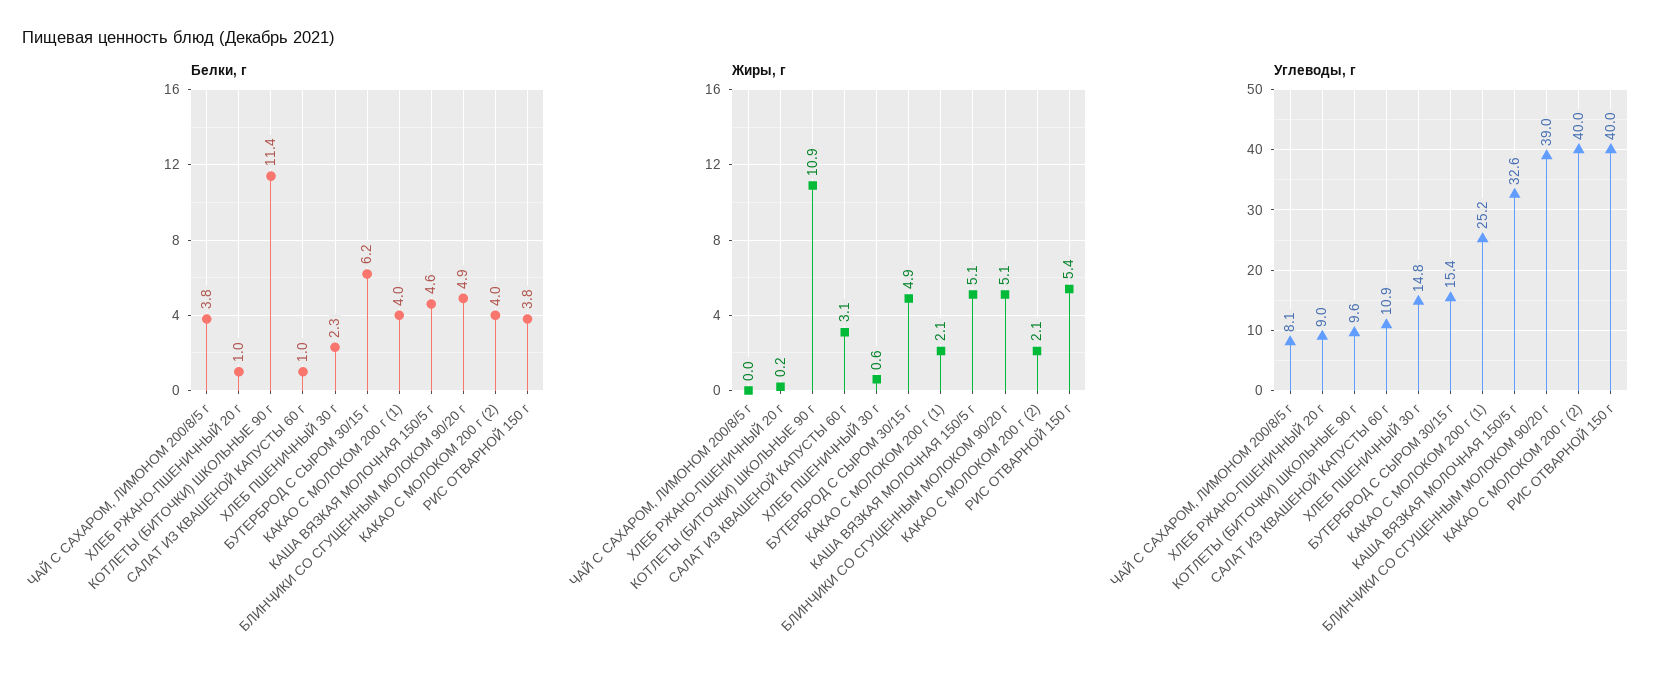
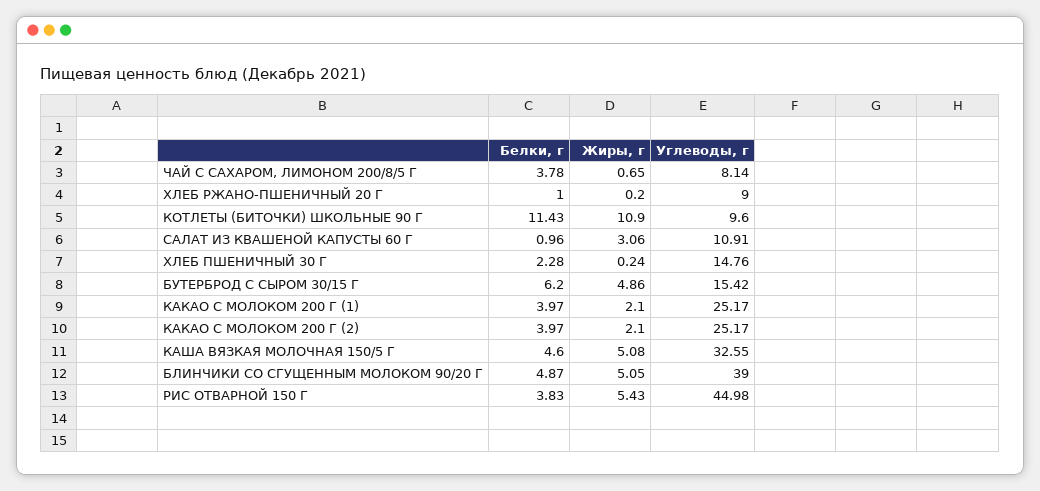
Жиры, г, ЧАЙ С САХАРОМ, ЛИМОНОМ 200/8/5 г: 0 -> 0.65
Жиры, г, ХЛЕБ ПШЕНИЧНЫЙ 30 г: 0.6 -> 0.24
Углеводы, г, КАКАО С МОЛОКОМ 200 г (2): 40 -> 25.17
Углеводы, г, РИС ОТВАРНОЙ 150 г: 40 -> 44.98

